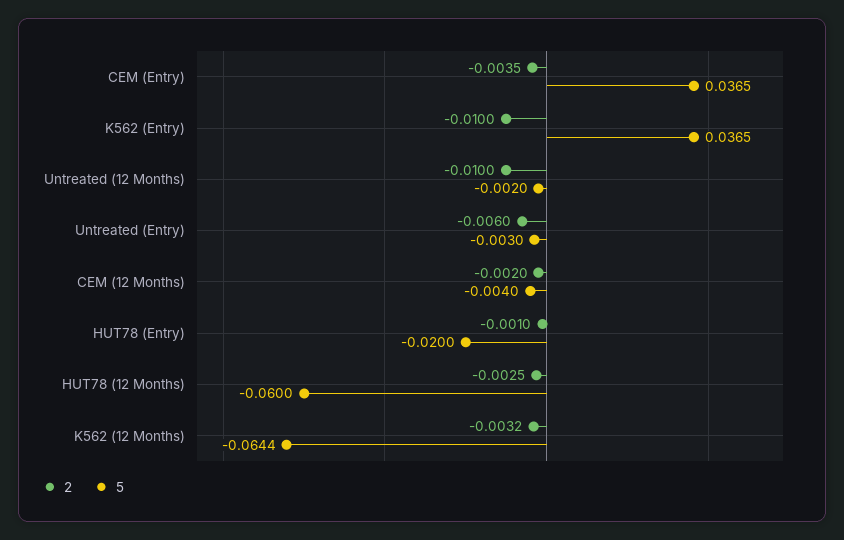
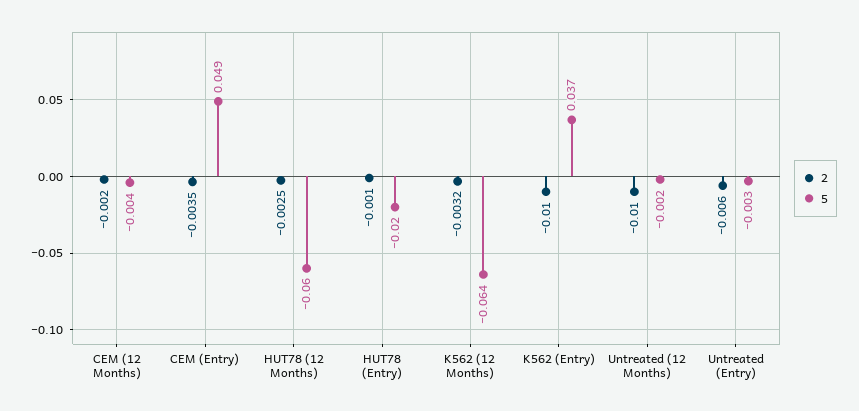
5, CEM (Entry): 0.0365 -> 0.049

